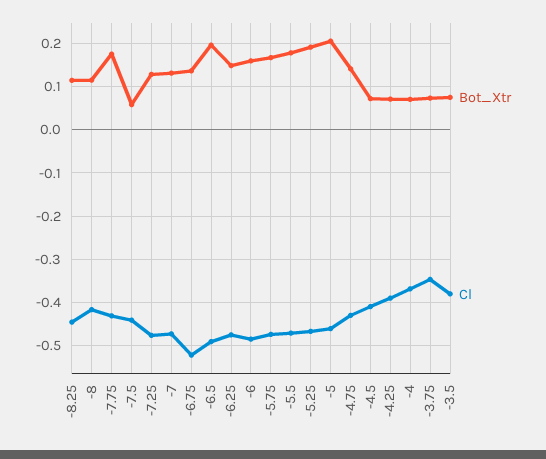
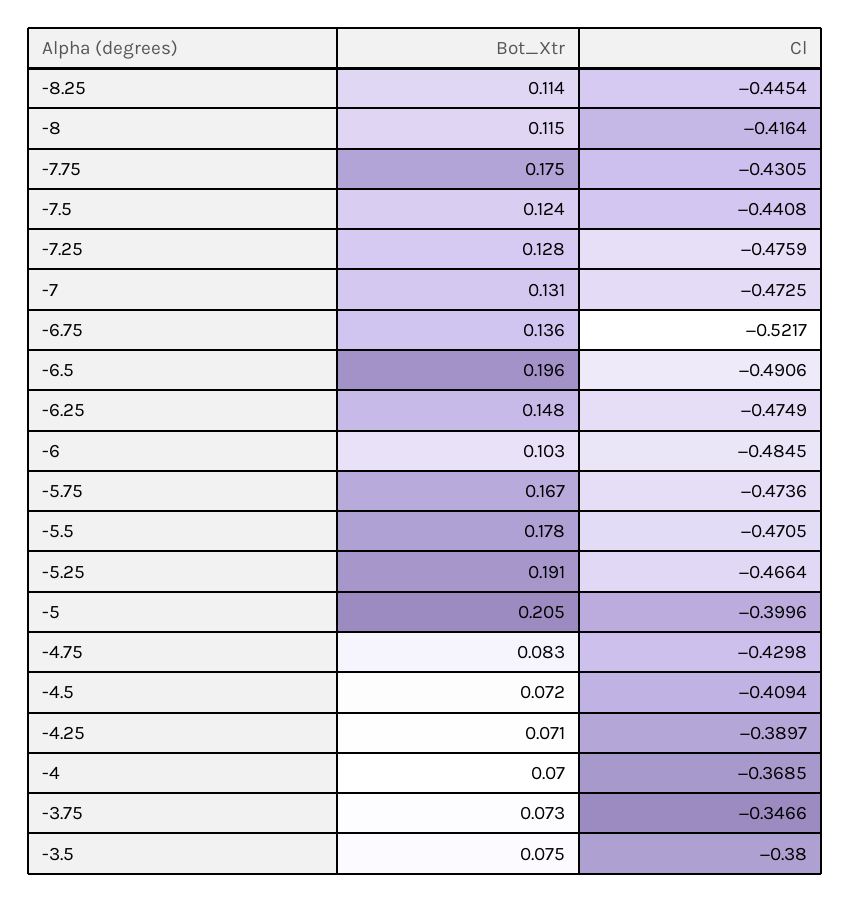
Bot_Xtr, -7.5: 0.06 -> 0.124
Bot_Xtr, -6: 0.16 -> 0.103
Cl, -5: -0.46 -> -0.3996
Bot_Xtr, -4.75: 0.14 -> 0.083

